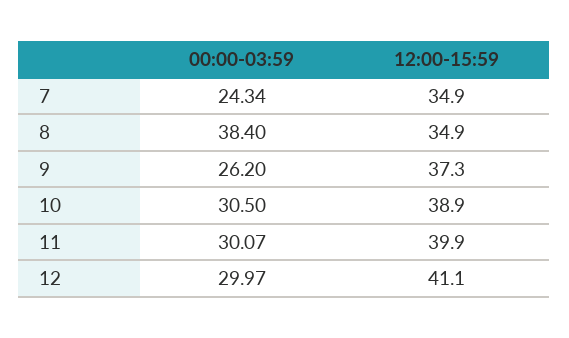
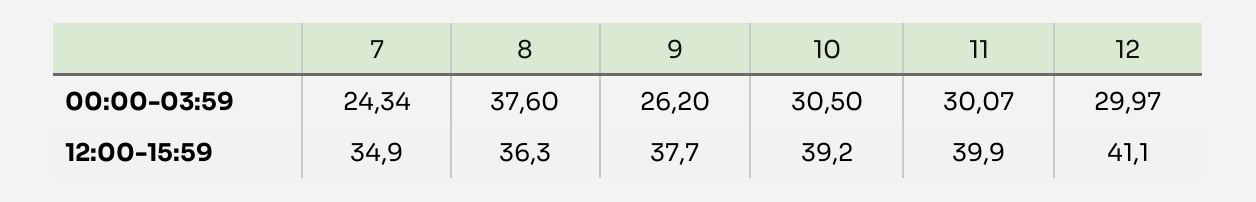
00:00-03:59, 8: 38.4 -> 37.6
12:00-15:59, 8: 34.9 -> 36.3
12:00-15:59, 9: 37.3 -> 37.7
12:00-15:59, 10: 38.9 -> 39.2

